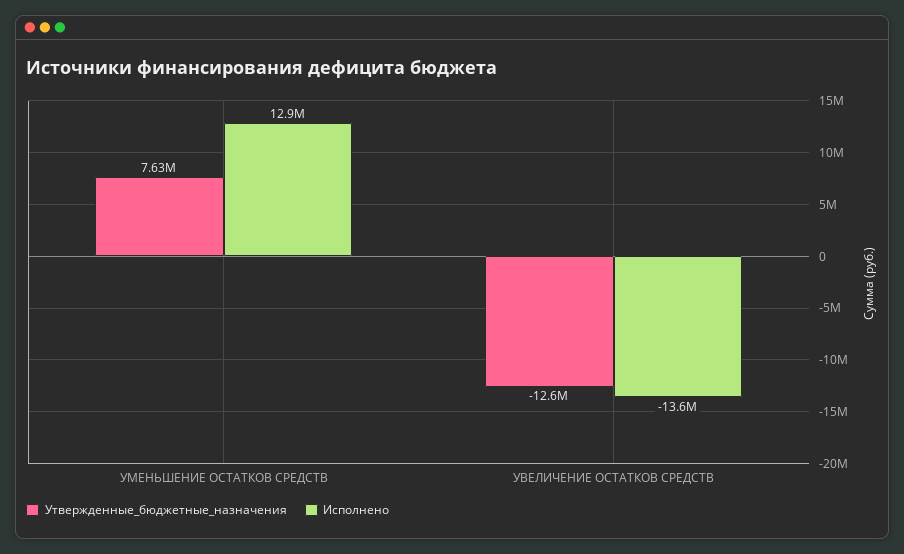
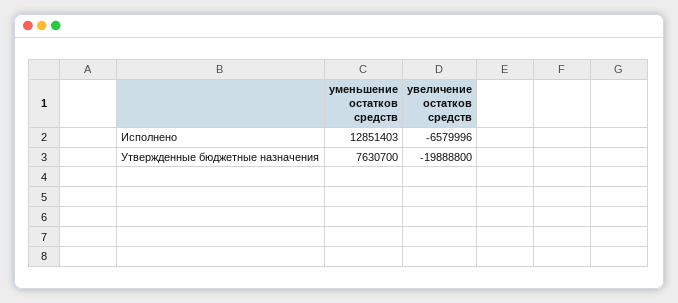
Утвержденные_бюджетные_назначения, УВЕЛИЧЕНИЕ ОСТАТКОВ СРЕДСТВ: -12600000 -> -19888800
Исполнено, УВЕЛИЧЕНИЕ ОСТАТКОВ СРЕДСТВ: -13600000 -> -6579996

